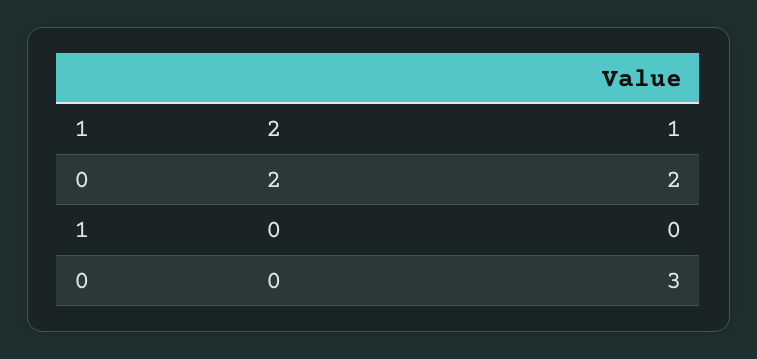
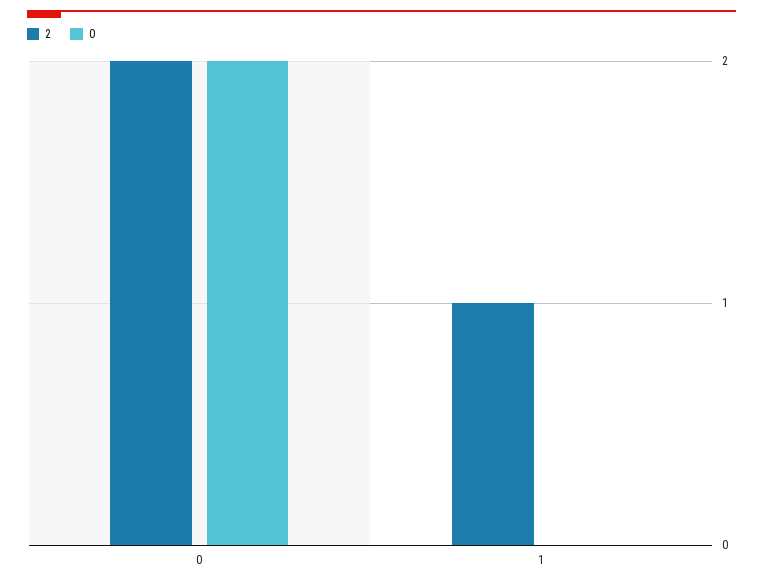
0, 0: 3 -> 2

